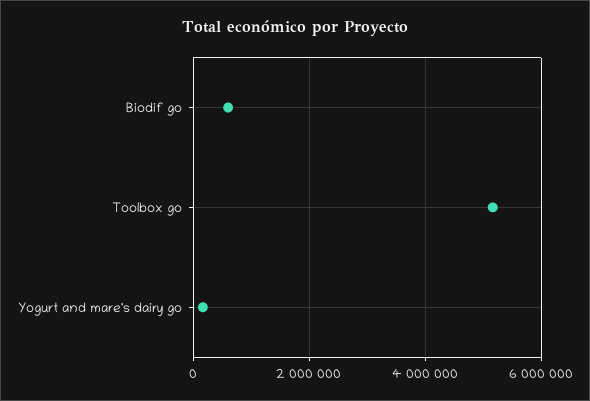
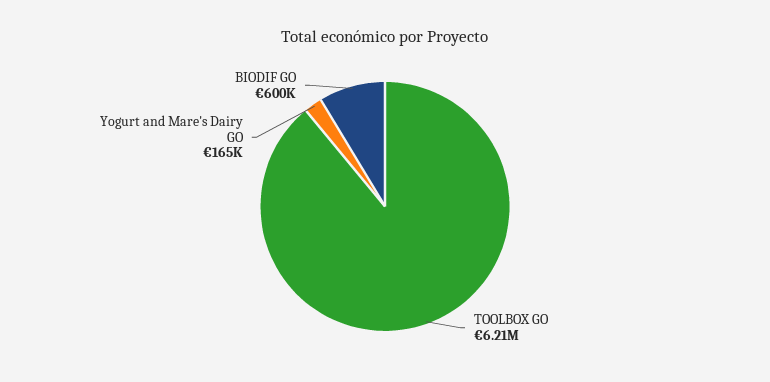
Toolbox go: 5200000 -> 6210000

